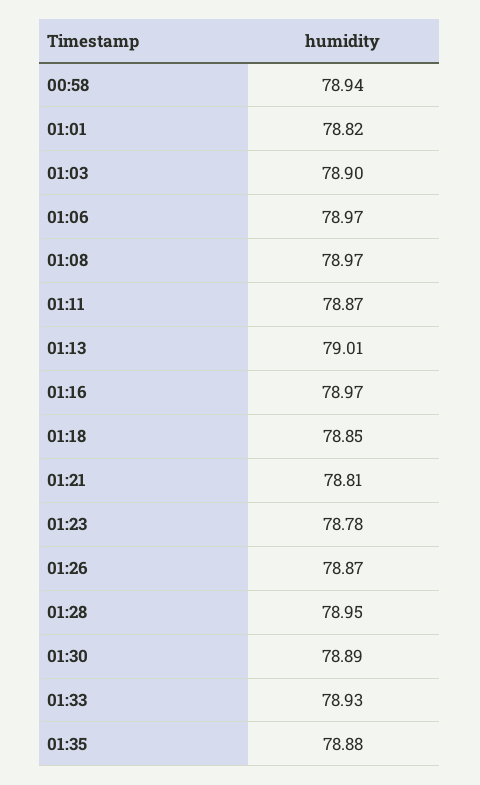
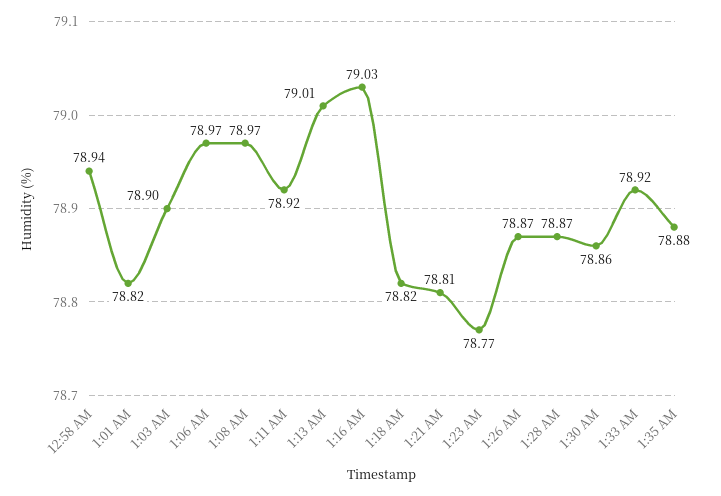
01:11: 78.87 -> 78.92
01:16: 78.97 -> 79.03
01:18: 78.85 -> 78.82
01:23: 78.78 -> 78.77
01:28: 78.95 -> 78.87
01:30: 78.89 -> 78.86
01:33: 78.93 -> 78.92

